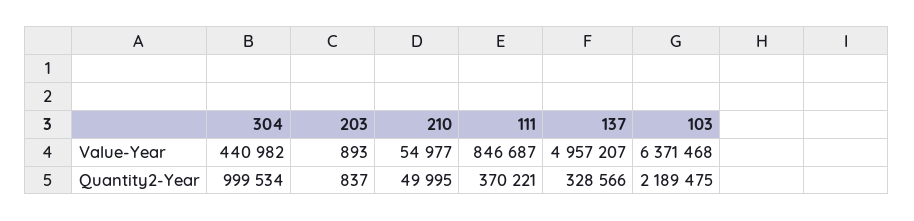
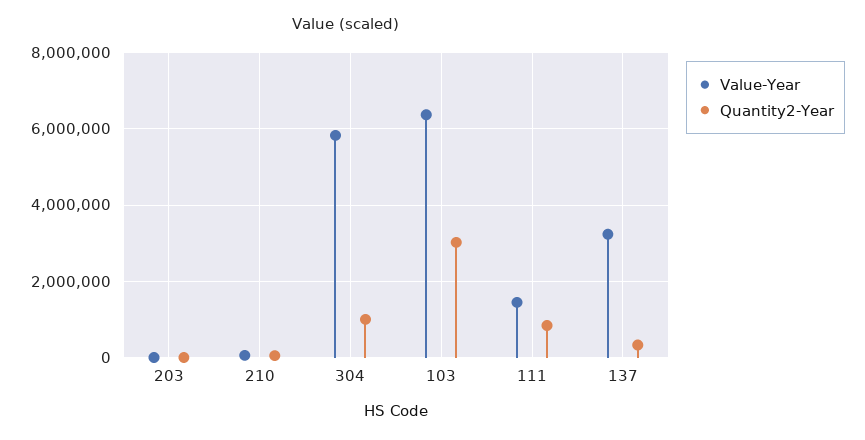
Value-Year, 304: 440982 -> 5800000
Value-Year, 111: 846687 -> 1400000
Value-Year, 137: 4957207 -> 3200000
Quantity2-Year, 111: 370221 -> 800000
Quantity2-Year, 103: 2189475 -> 3000000

